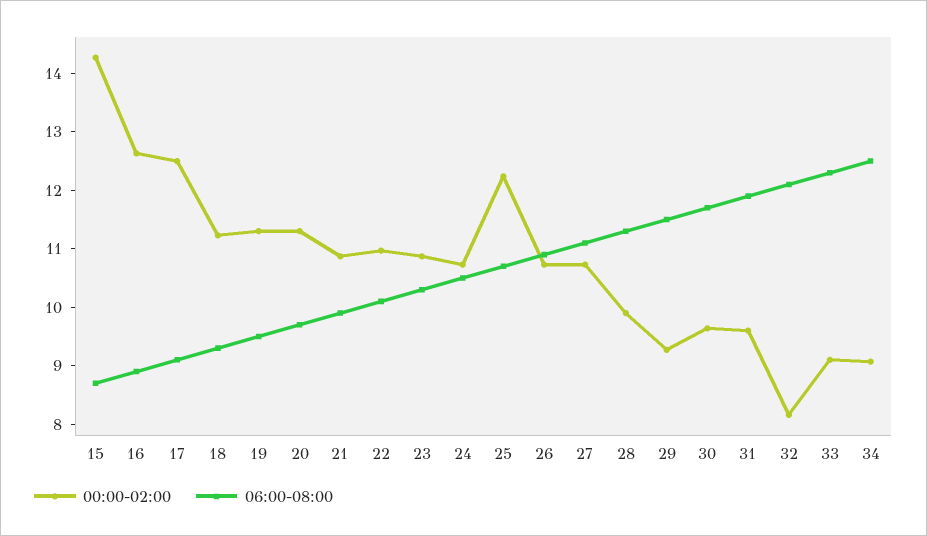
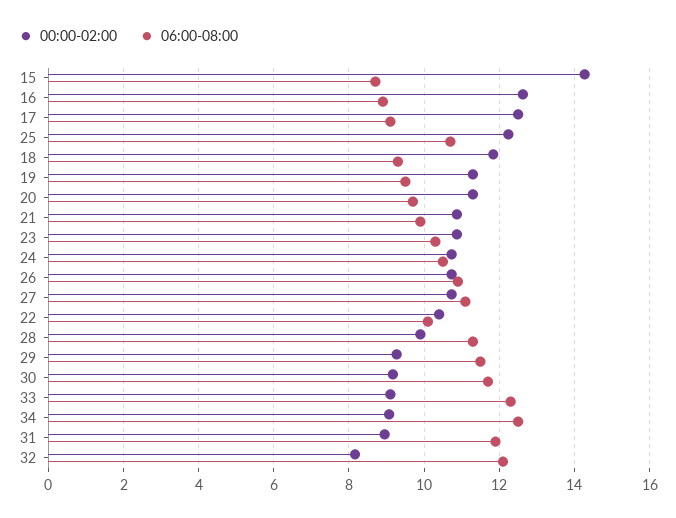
00:00-02:00, 18: 11.2 -> 11.8
00:00-02:00, 22: 11 -> 10.4
00:00-02:00, 30: 9.6 -> 9.2
00:00-02:00, 31: 9.6 -> 9

